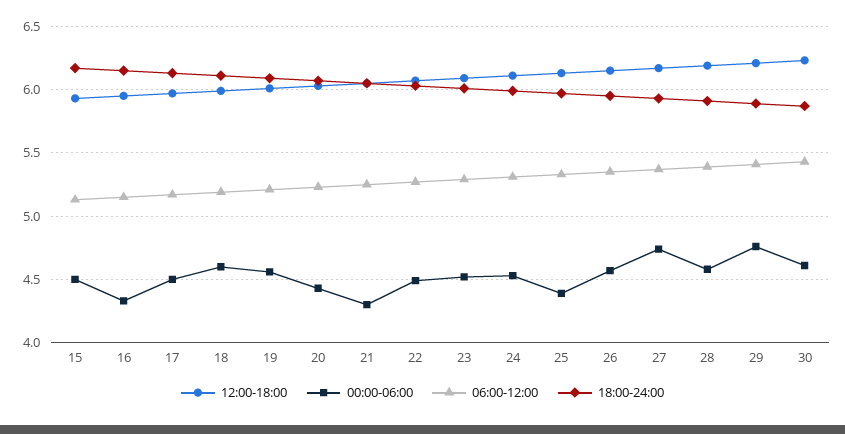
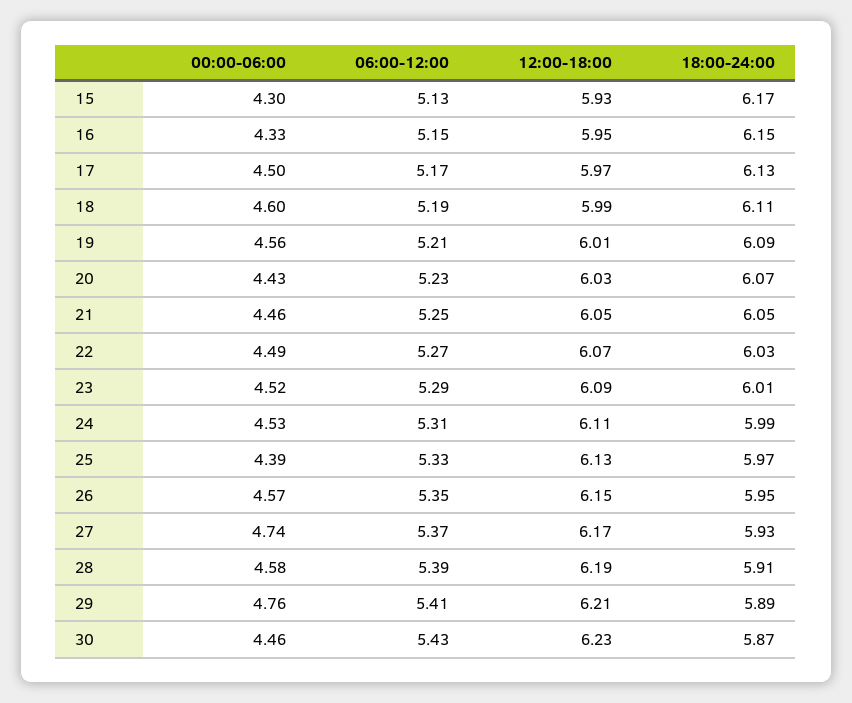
00:00-06:00, 15: 4.5 -> 4.3
00:00-06:00, 21: 4.3 -> 4.46
00:00-06:00, 30: 4.6 -> 4.46

